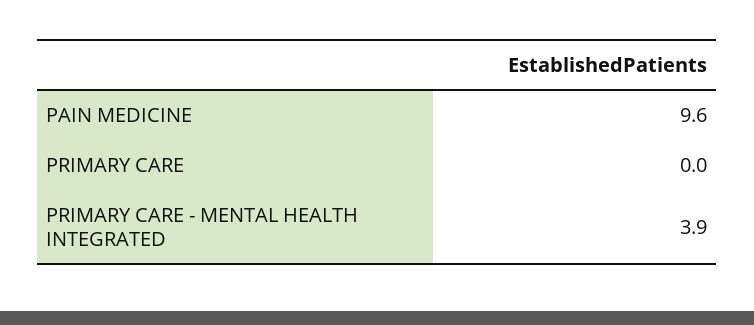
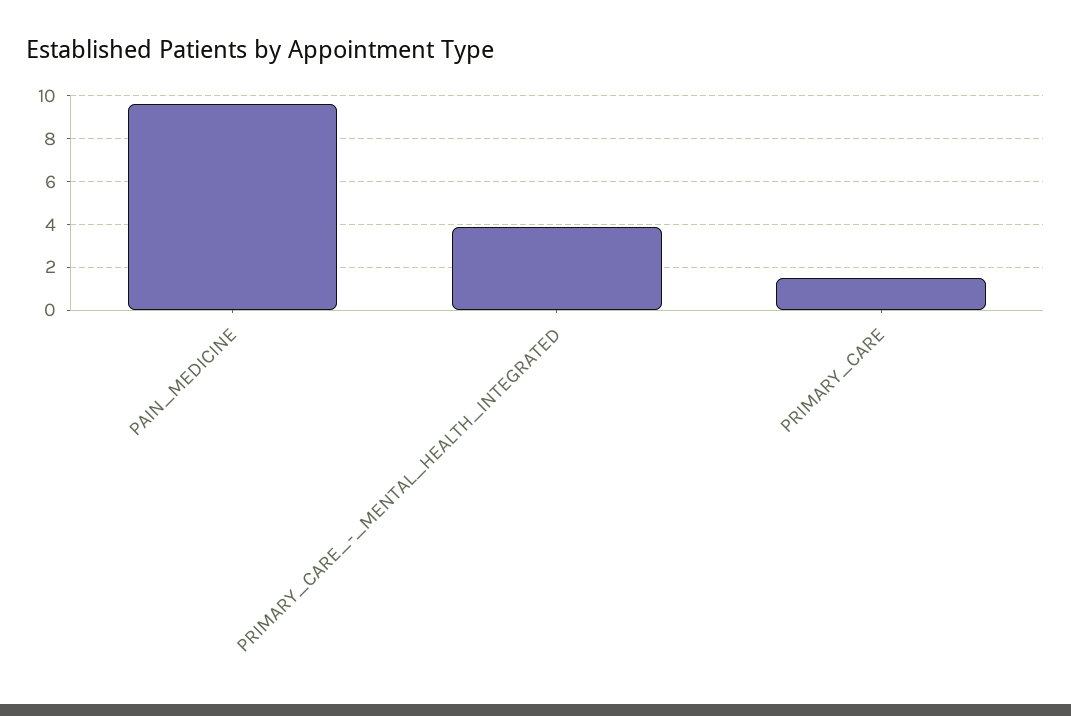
PRIMARY CARE: 0 -> 1.5

